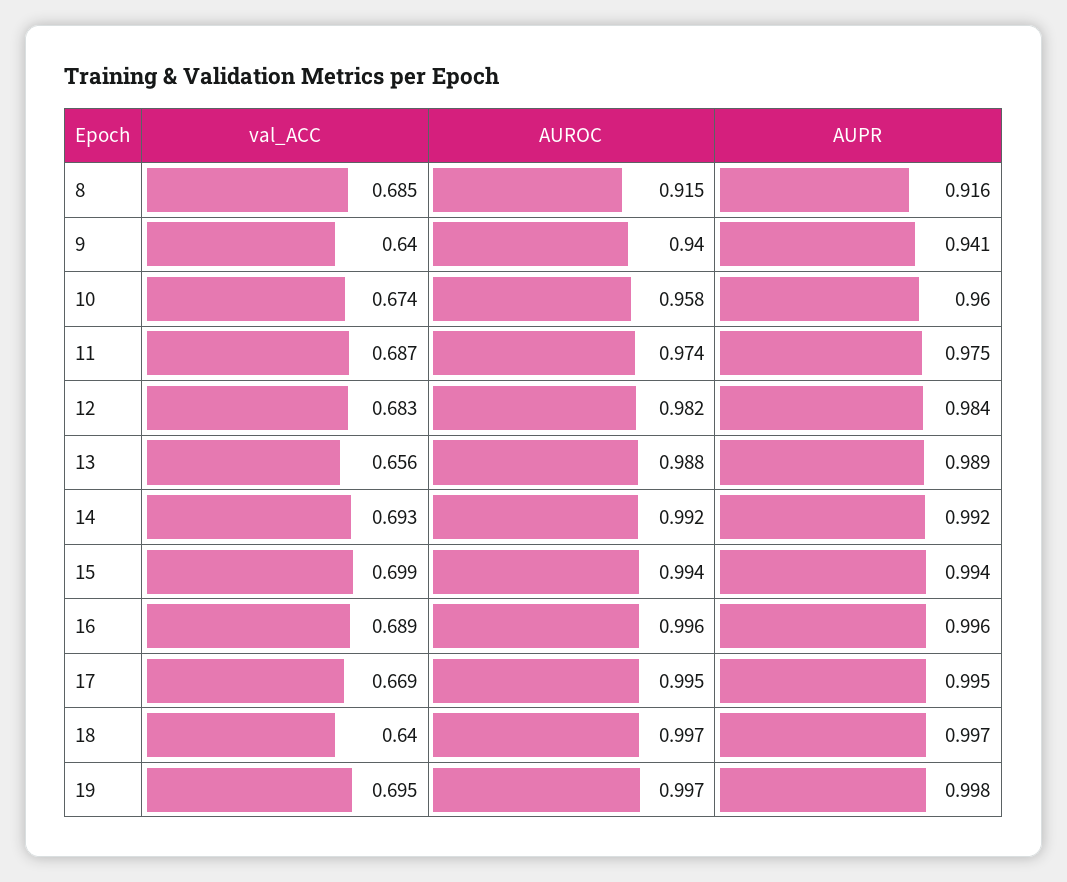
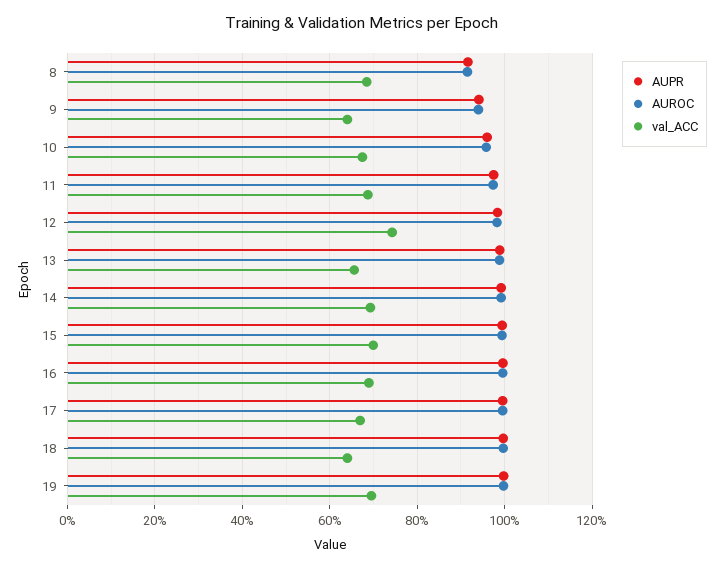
val_ACC, 12: 0.683 -> 0.74

